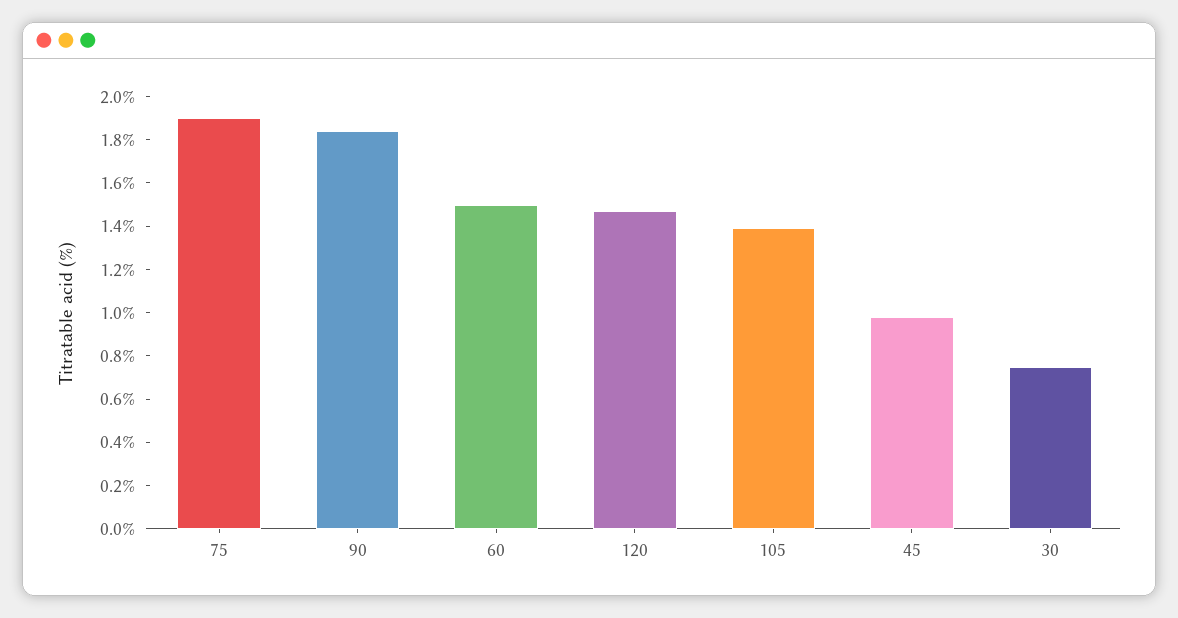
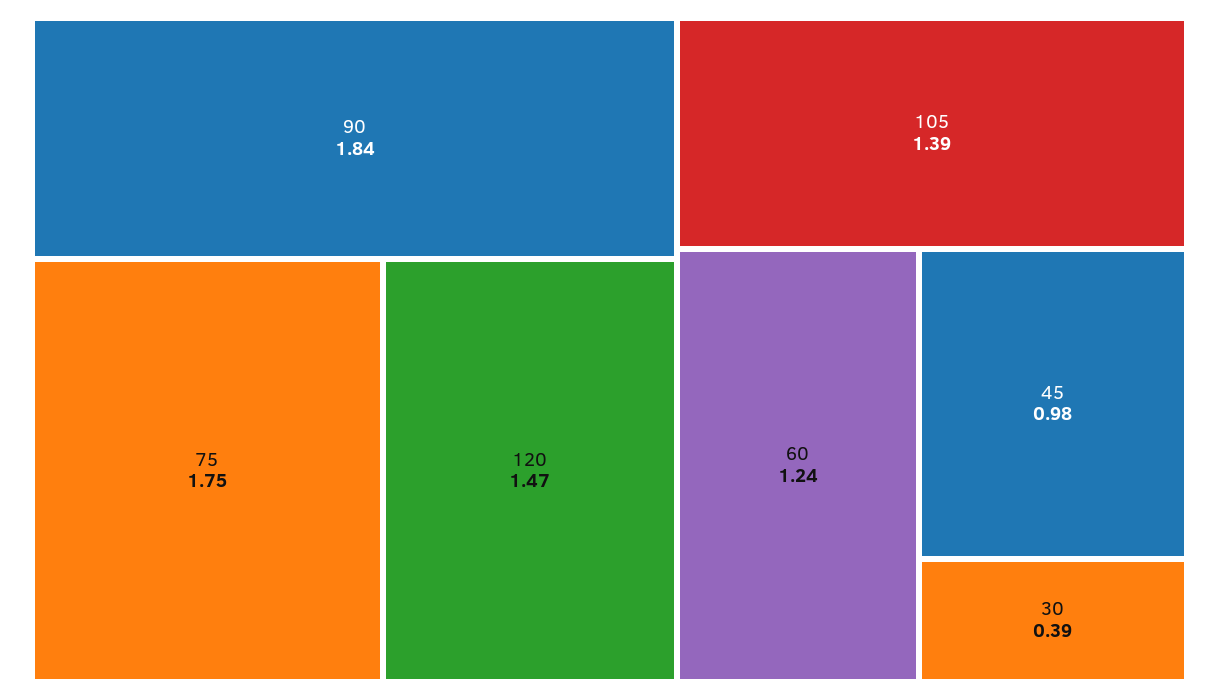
75: 1.9 -> 1.75
60: 1.5 -> 1.24
30: 0.75 -> 0.39

